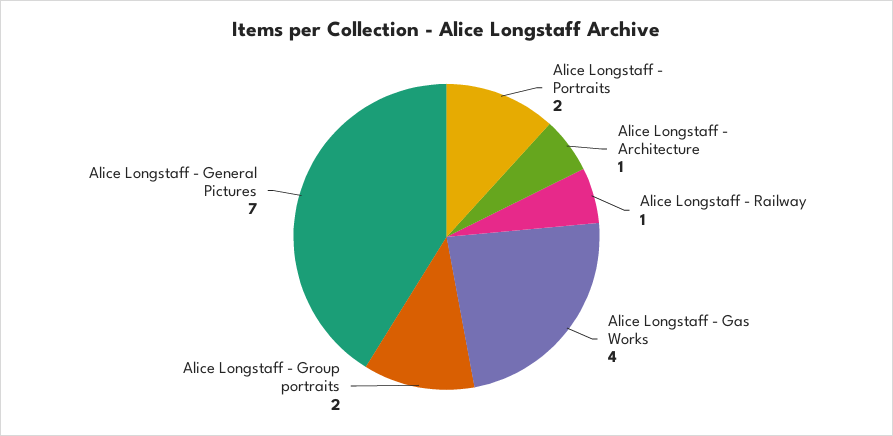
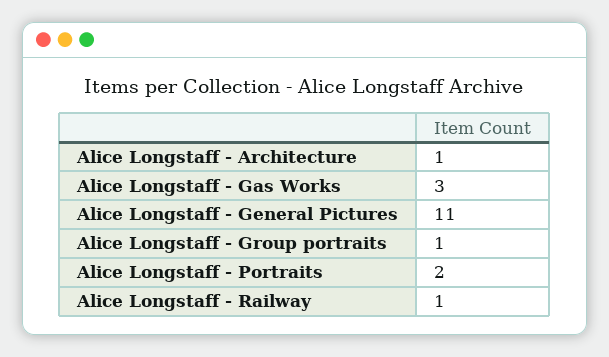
Alice Longstaff - Gas Works: 4 -> 3
Alice Longstaff - Group portraits: 2 -> 1
Alice Longstaff - General Pictures: 7 -> 11

